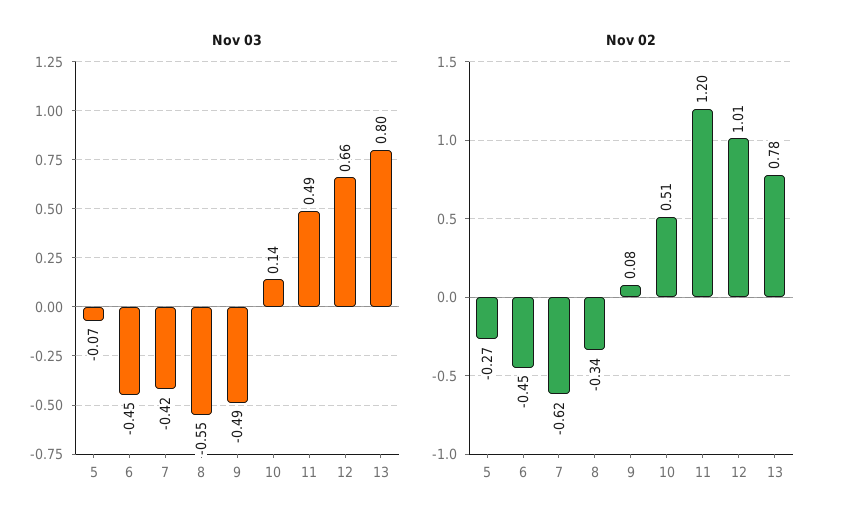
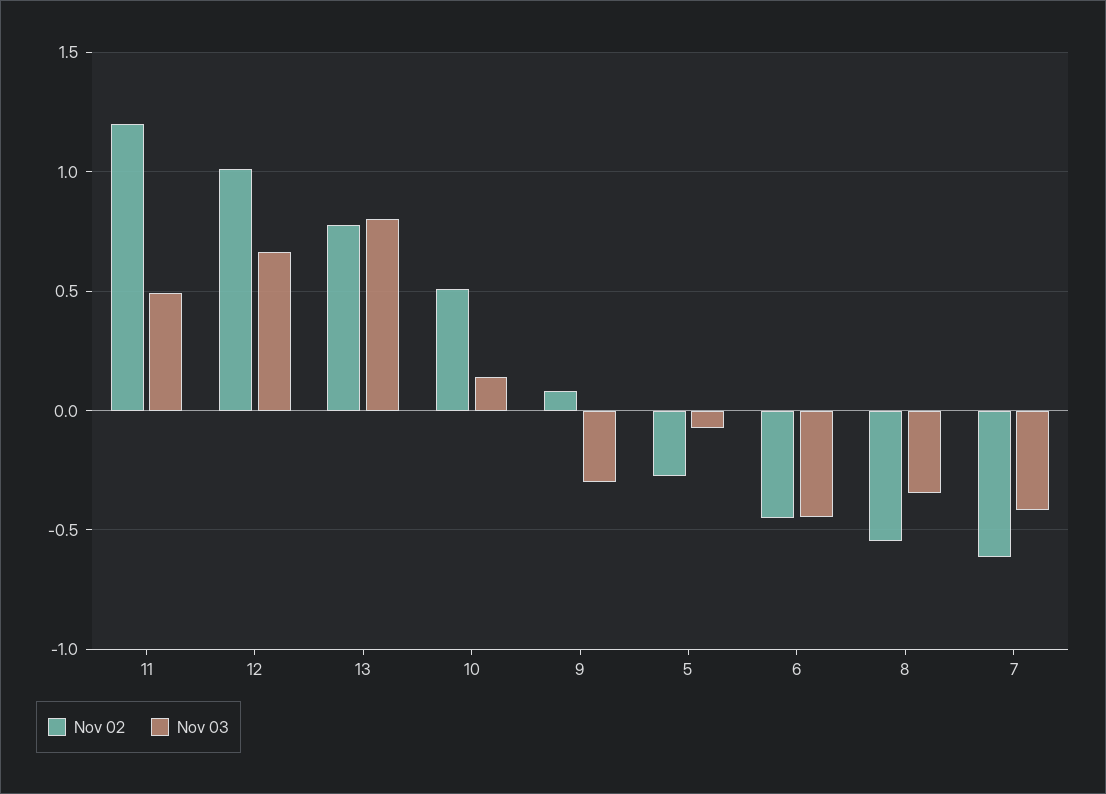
Nov 03, 8: -0.55 -> -0.35
Nov 03, 9: -0.49 -> -0.3
Nov 02, 8: -0.34 -> -0.55

